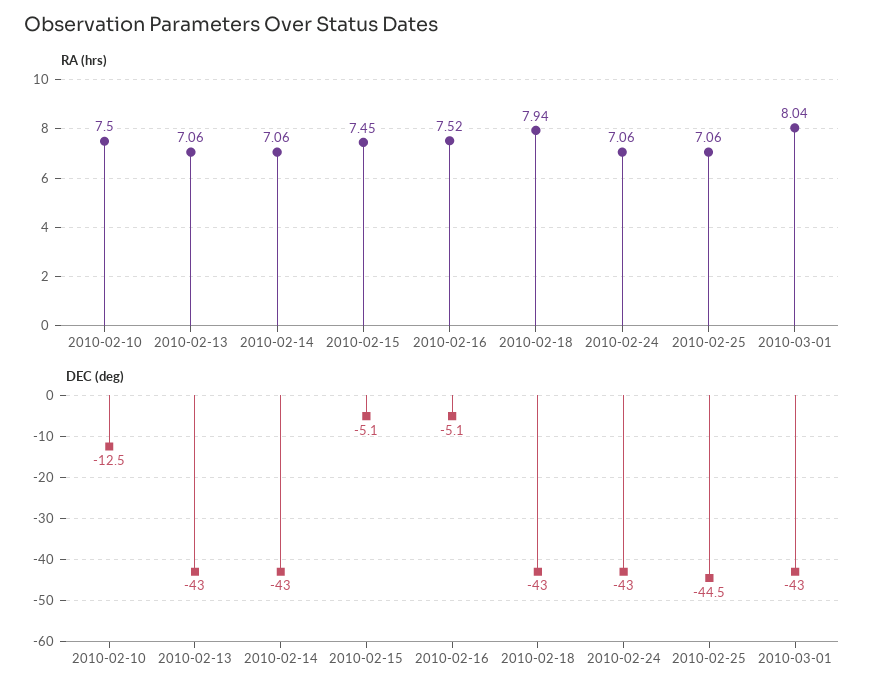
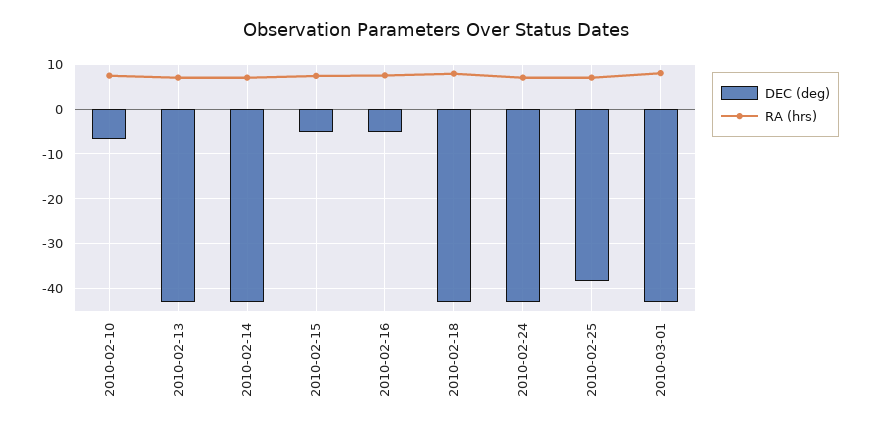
DEC (deg), 2010-02-10: -12.5 -> -6
DEC (deg), 2010-02-25: -44.5 -> -38

